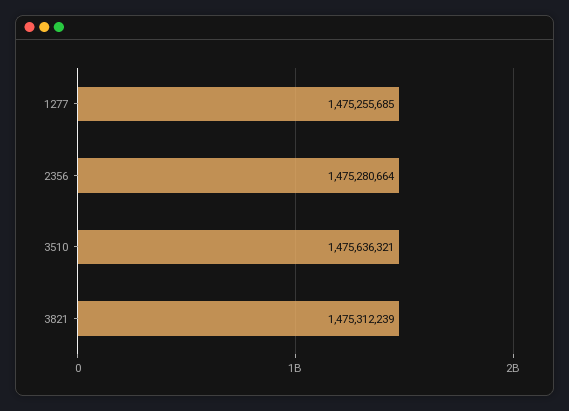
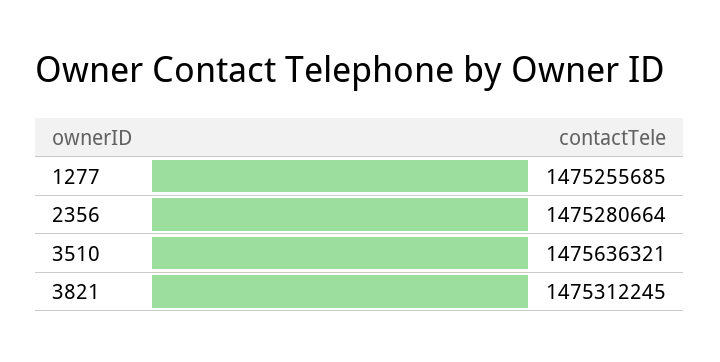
3821: 1475312239 -> 1475312245

